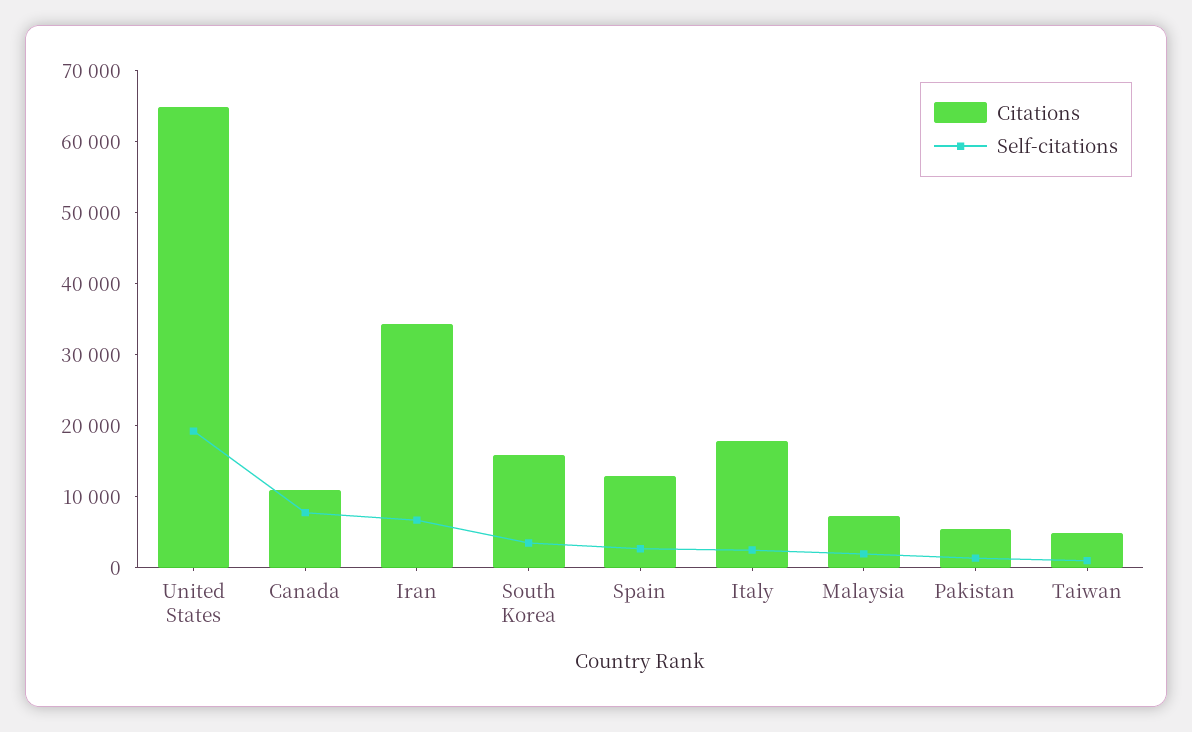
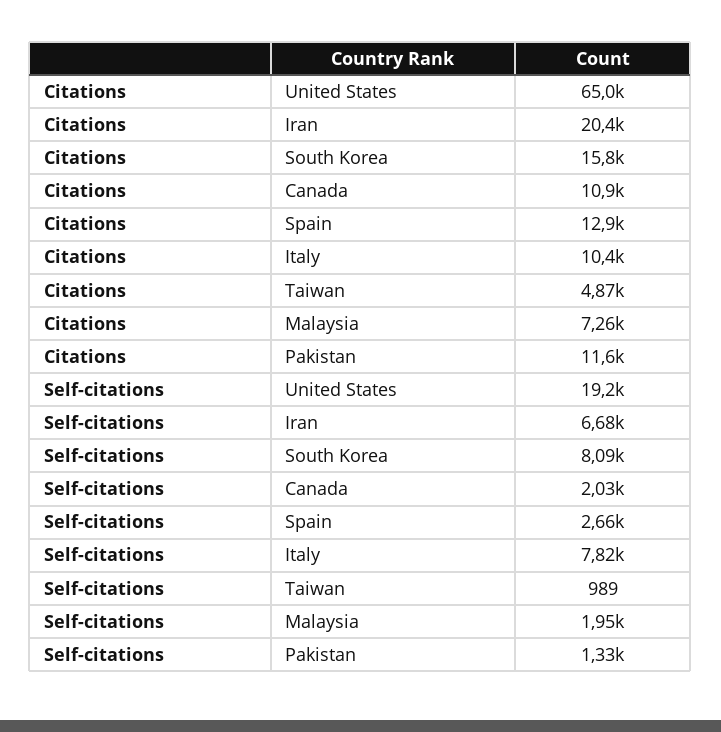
Self-citations, Canada: 8000 -> 2030
Citations, Iran: 34000 -> 20400
Self-citations, South Korea: 4000 -> 8090
Citations, Italy: 18000 -> 10400
Self-citations, Italy: 2000 -> 7820
Citations, Pakistan: 6000 -> 11600

